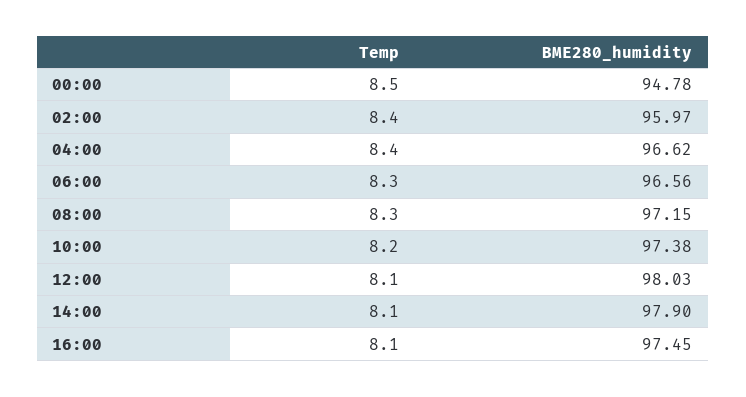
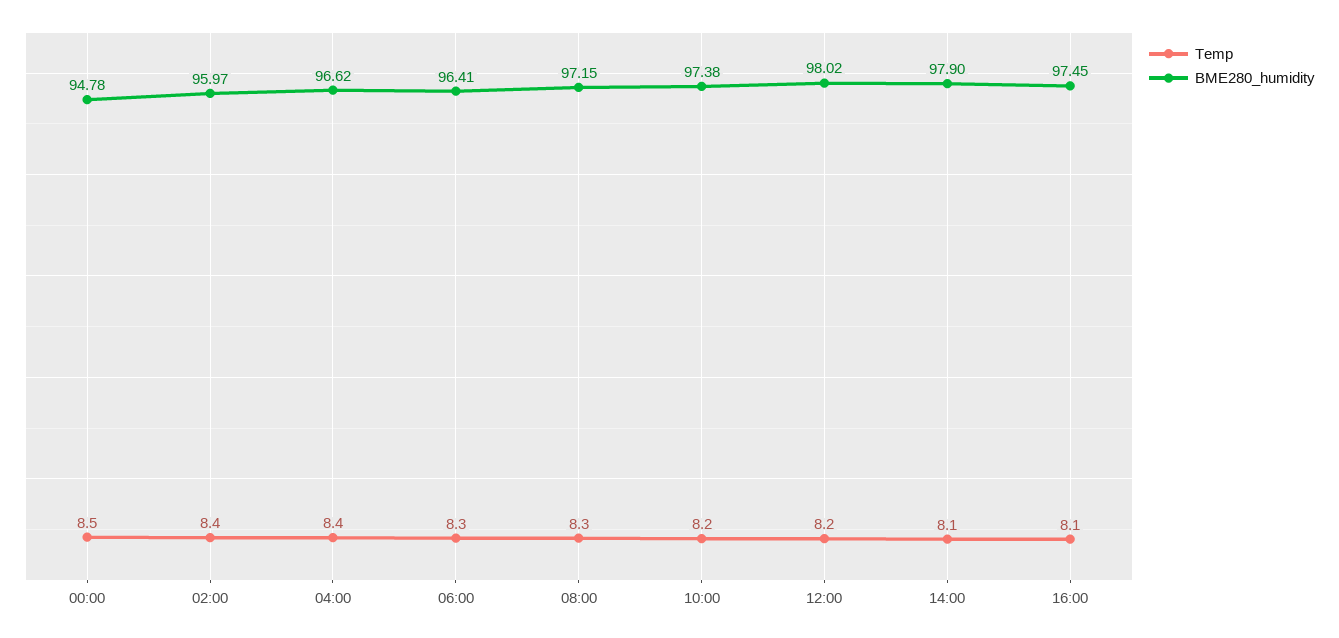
BME280_humidity, 06:00: 96.56 -> 96.41
Temp, 12:00: 8.1 -> 8.2
BME280_humidity, 12:00: 98.03 -> 98.02

